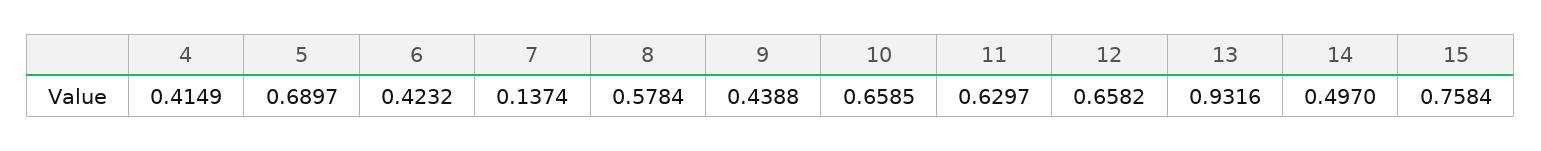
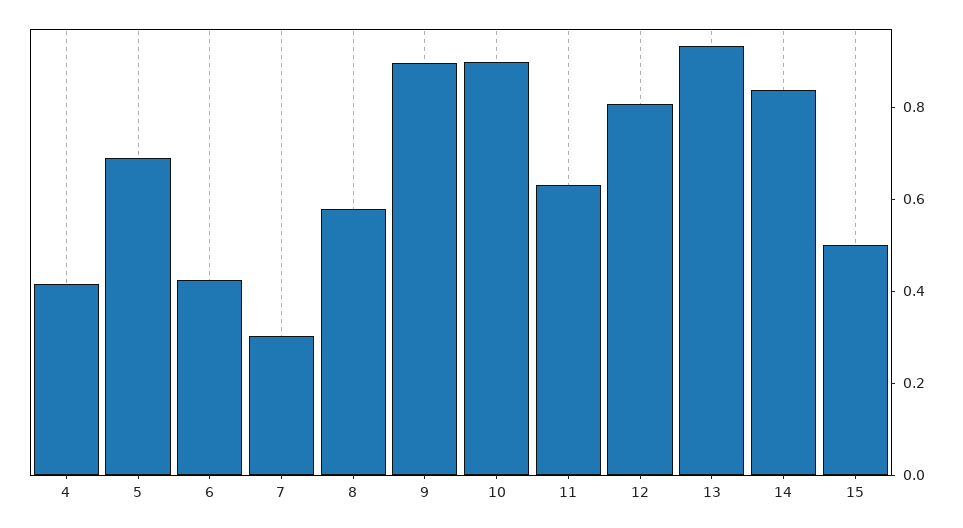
7: 0.1374 -> 0.3
9: 0.4388 -> 0.9
10: 0.6585 -> 0.9
12: 0.6582 -> 0.8
14: 0.497 -> 0.85
15: 0.7584 -> 0.5

